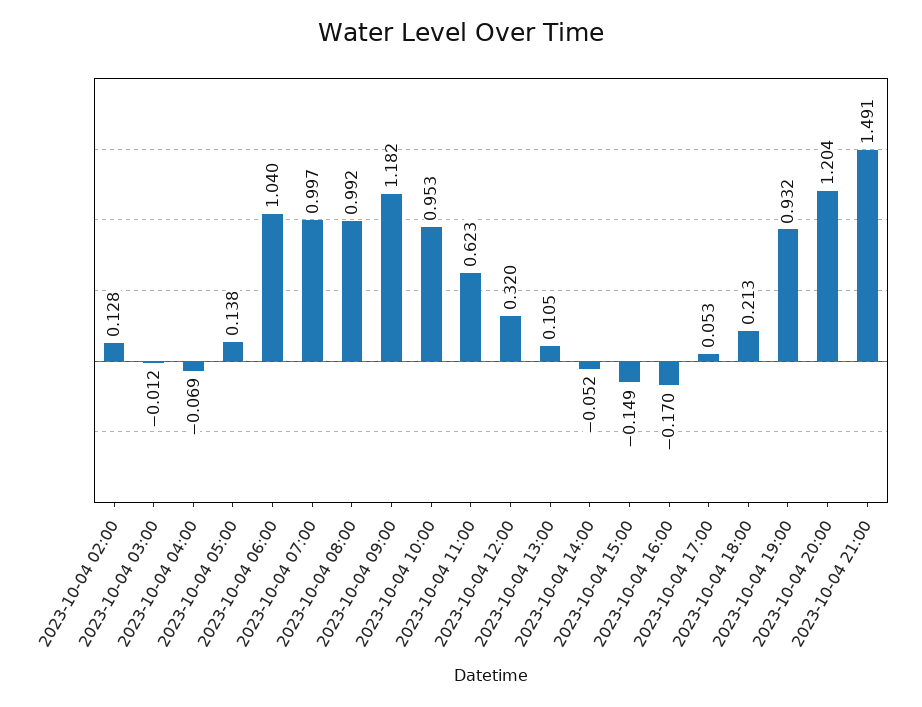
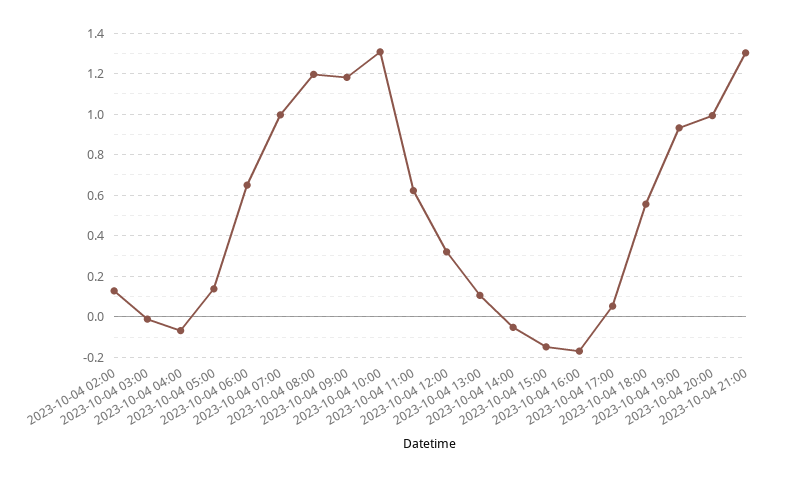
2023-10-04 06:00: 1.04 -> 0.65
2023-10-04 08:00: 0.992 -> 1.2
2023-10-04 10:00: 0.953 -> 1.3
2023-10-04 18:00: 0.213 -> 0.55
2023-10-04 20:00: 1.204 -> 1
2023-10-04 21:00: 1.491 -> 1.3

